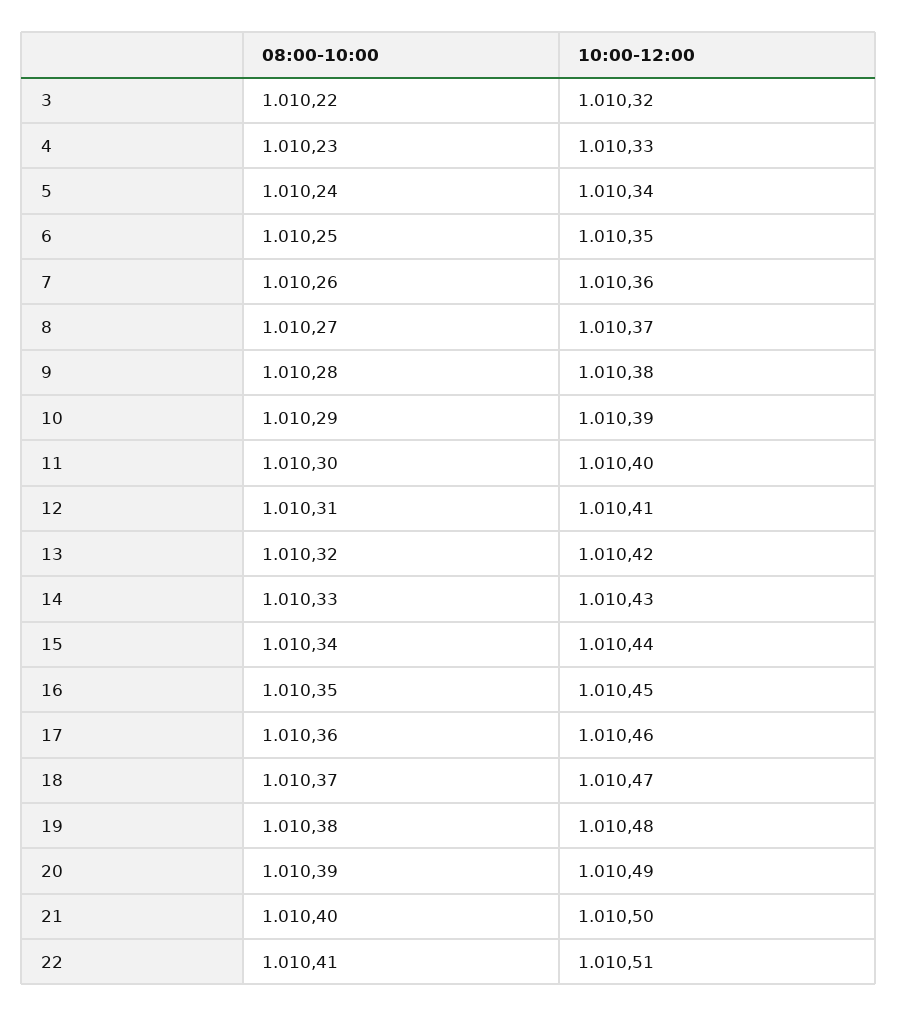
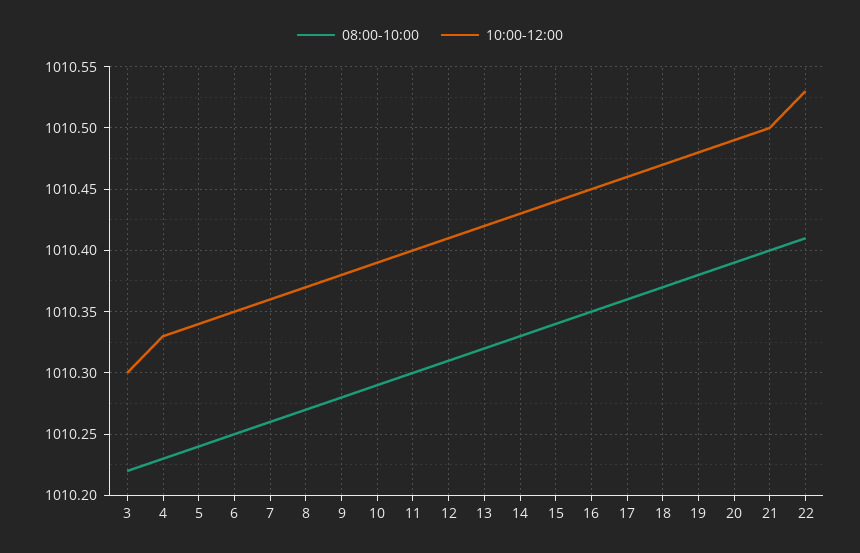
10:00-12:00, 3: 1010.32 -> 1010.3
10:00-12:00, 22: 1010.51 -> 1010.53

